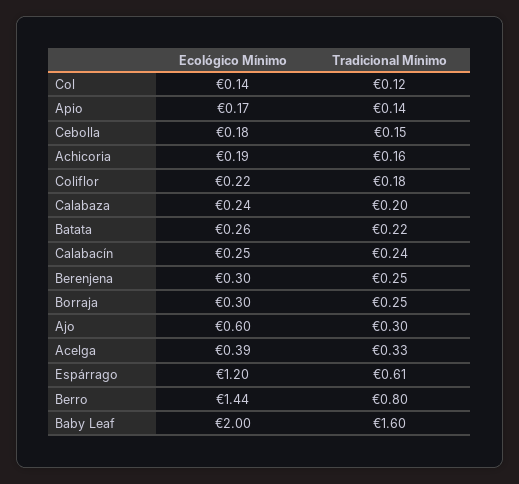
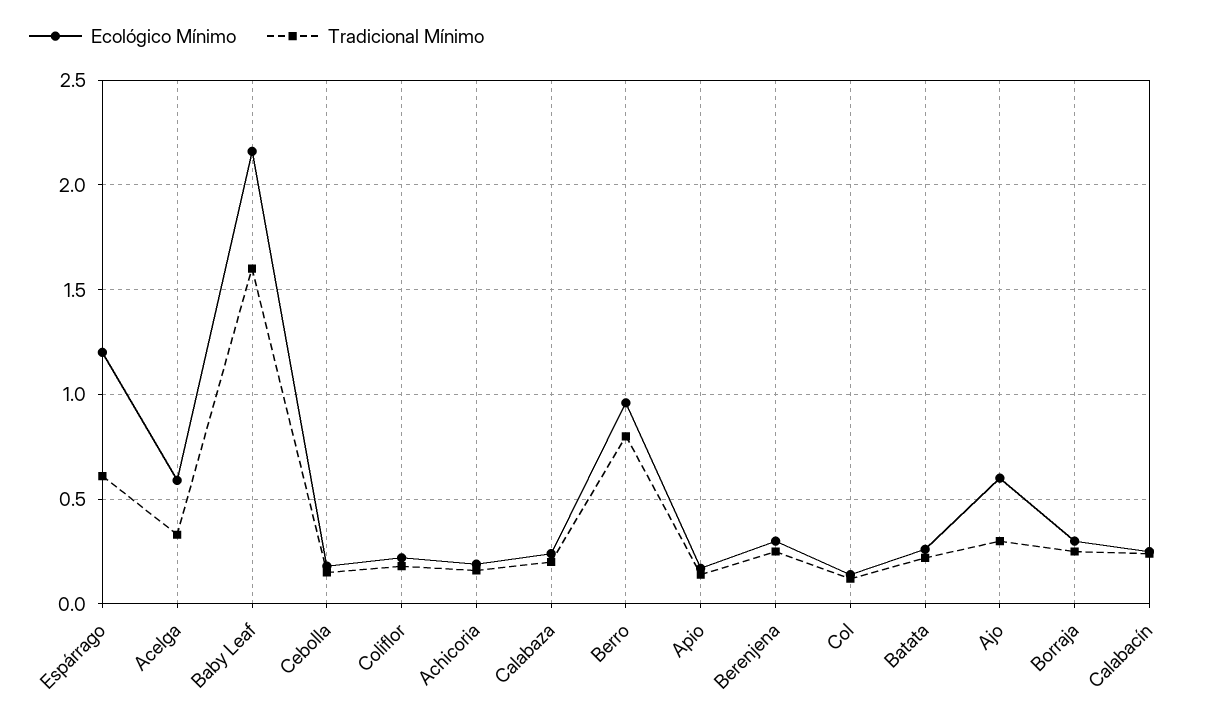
Ecológico Mínimo, Acelga: 0.39 -> 0.6
Ecológico Mínimo, Berro: 1.44 -> 0.95
Ecológico Mínimo, Baby Leaf: 2 -> 2.15

